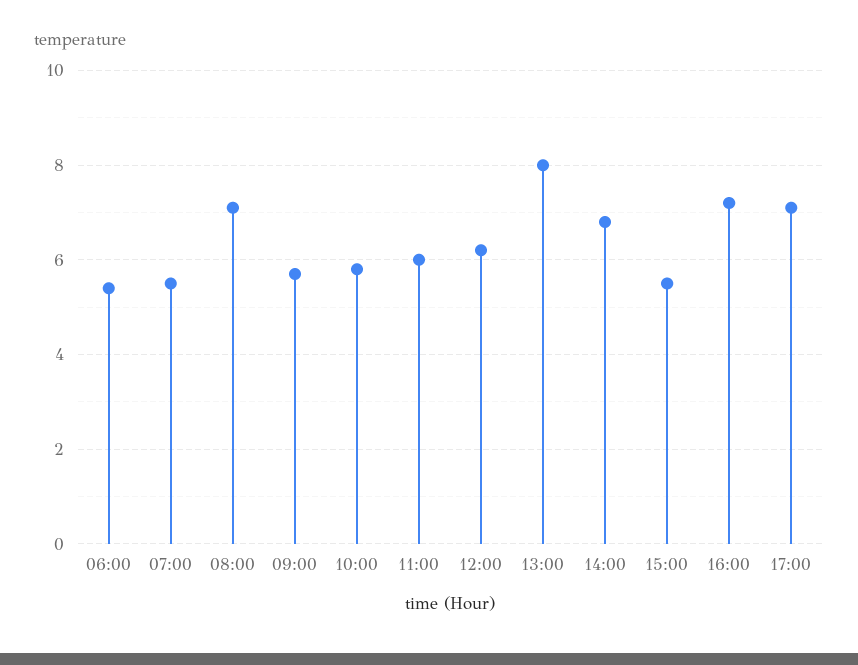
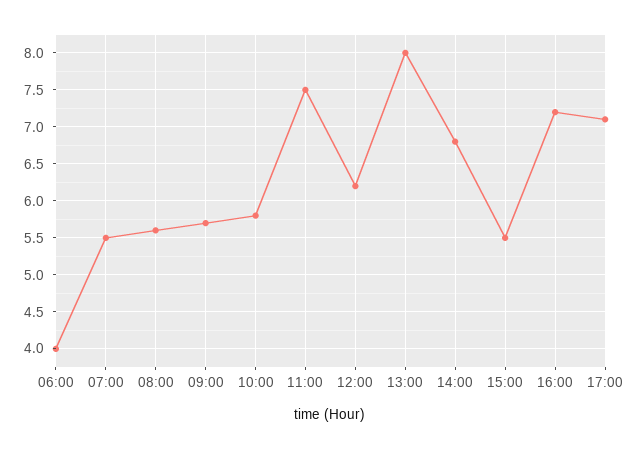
06:00: 5.5 -> 4
08:00: 7 -> 5.6
11:00: 6 -> 7.5

